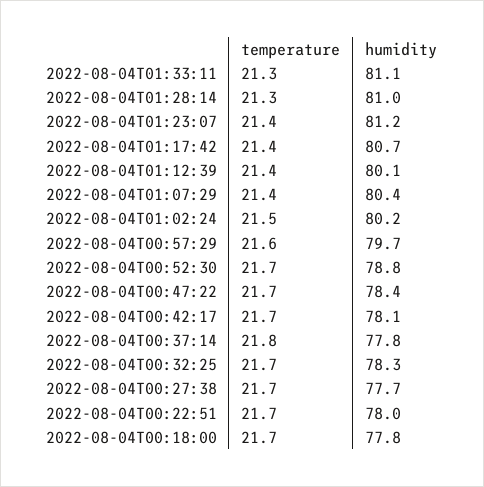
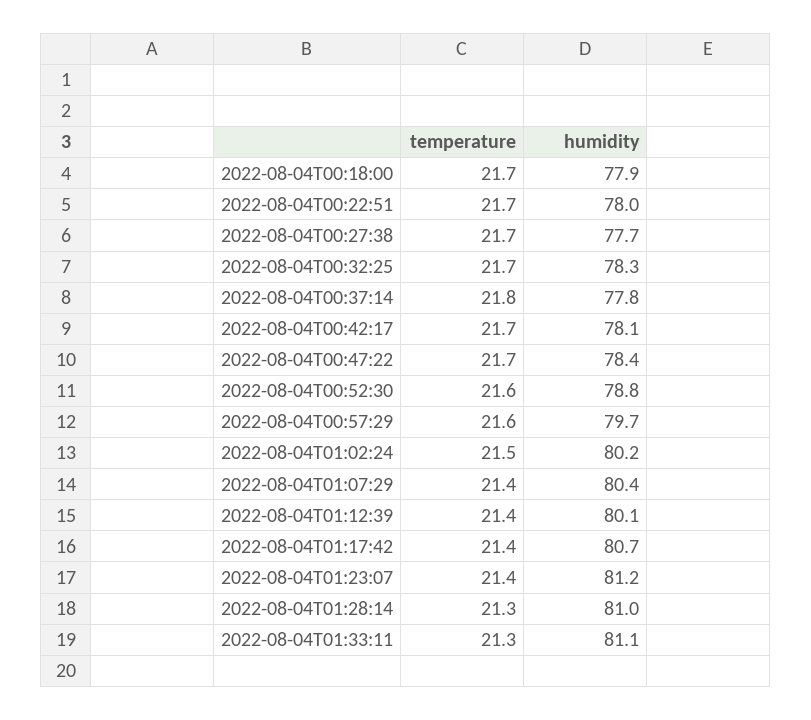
temperature, 2022-08-04T00:52:30: 21.7 -> 21.6
humidity, 2022-08-04T00:18:00: 77.8 -> 77.9

